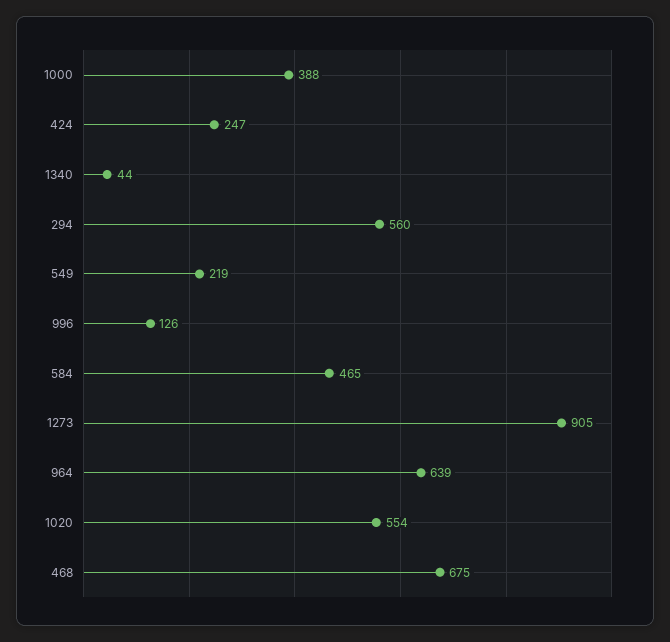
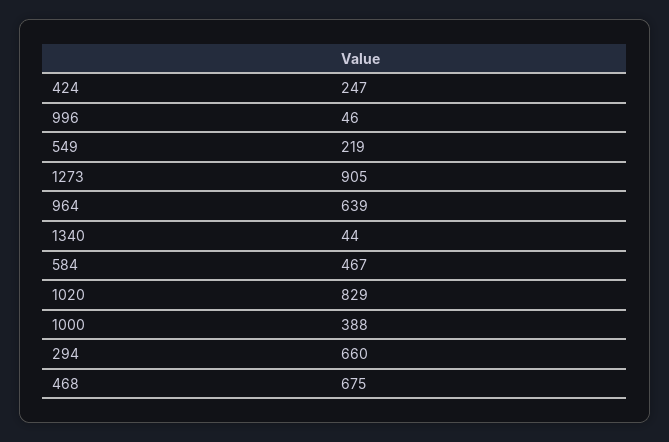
294: 560 -> 660
996: 126 -> 46
584: 465 -> 467
1020: 554 -> 829

